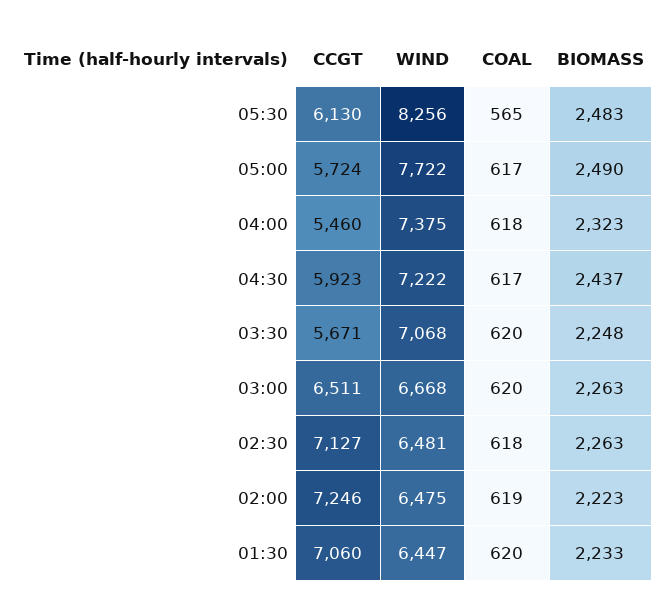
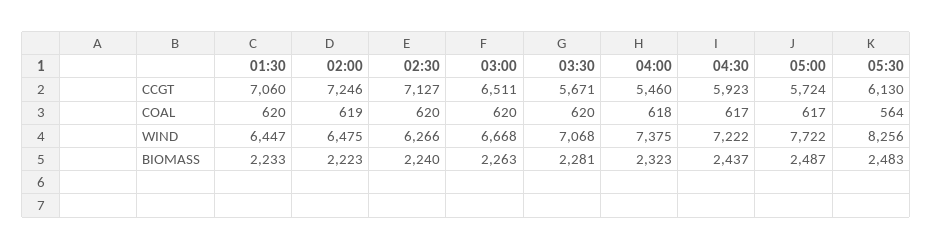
COAL, 05:30: 565 -> 564
BIOMASS, 05:00: 2490 -> 2487
BIOMASS, 03:30: 2248 -> 2281
WIND, 02:30: 6481 -> 6266
COAL, 02:30: 618 -> 620
BIOMASS, 02:30: 2263 -> 2240

